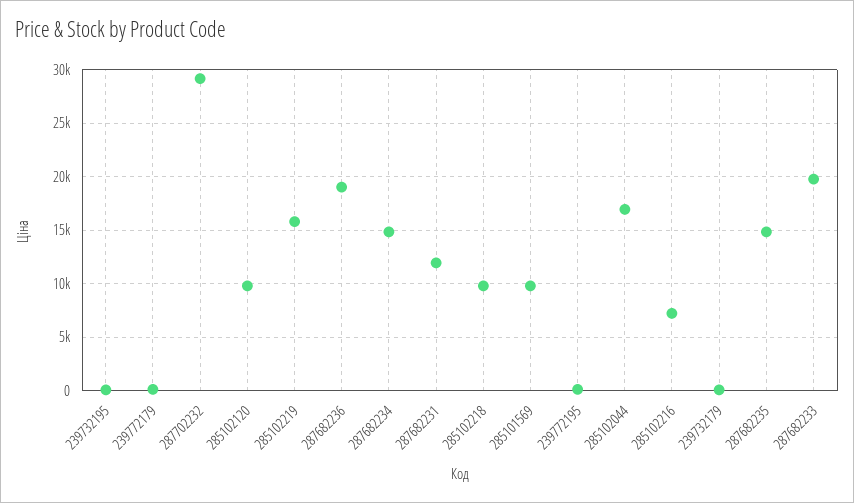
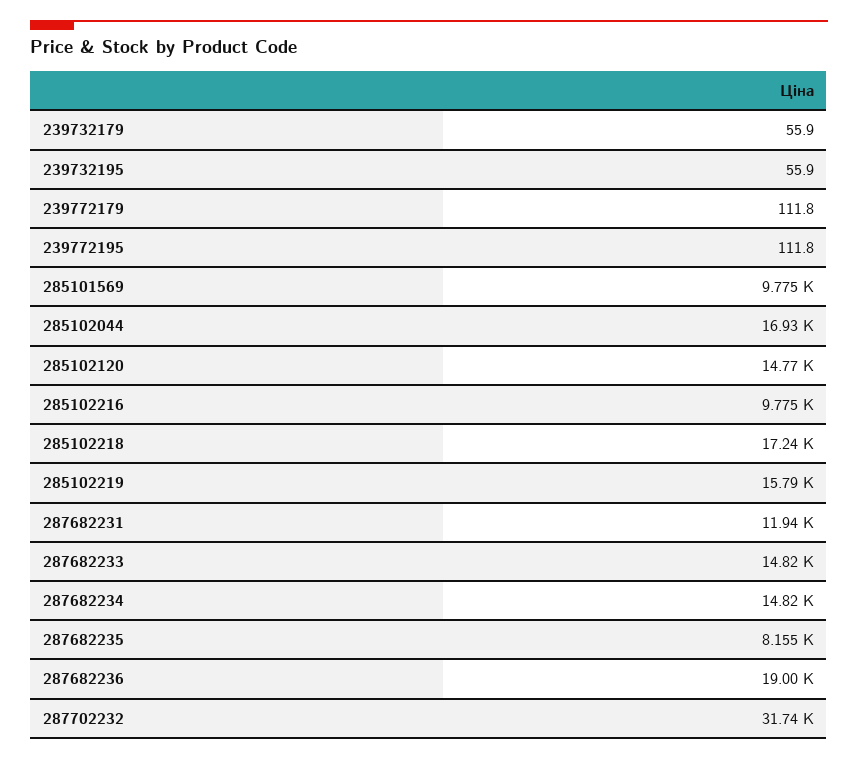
287702232: 29000 -> 31740
285102120: 10000 -> 14770
285102218: 10000 -> 17240
285102216: 7000 -> 9775
287682235: 15000 -> 8155
287682233: 20000 -> 14820

